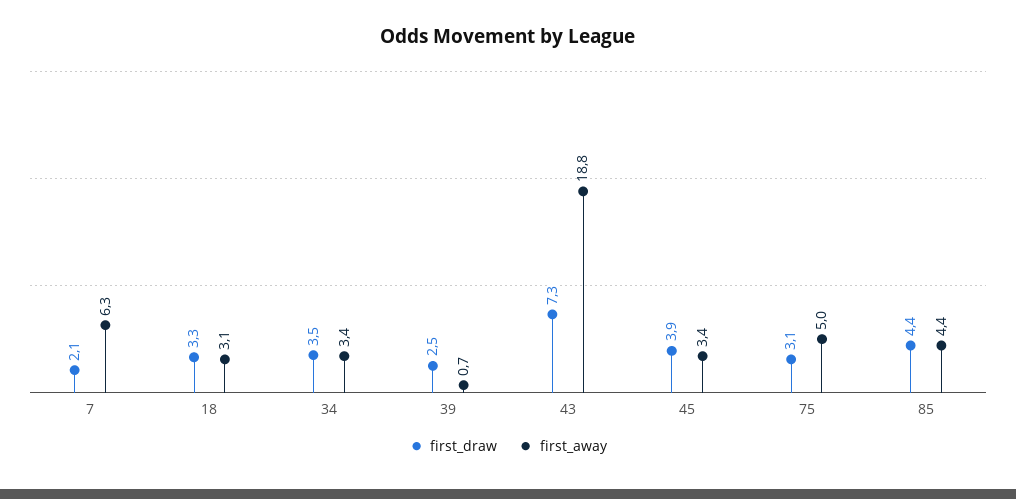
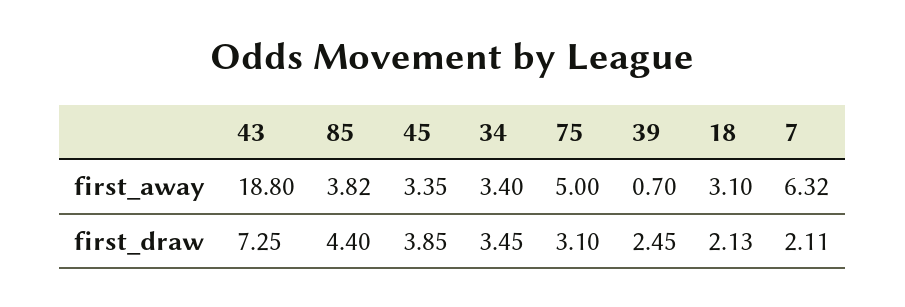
first_draw, 18: 3.3 -> 2.13
first_away, 85: 4.4 -> 3.82

